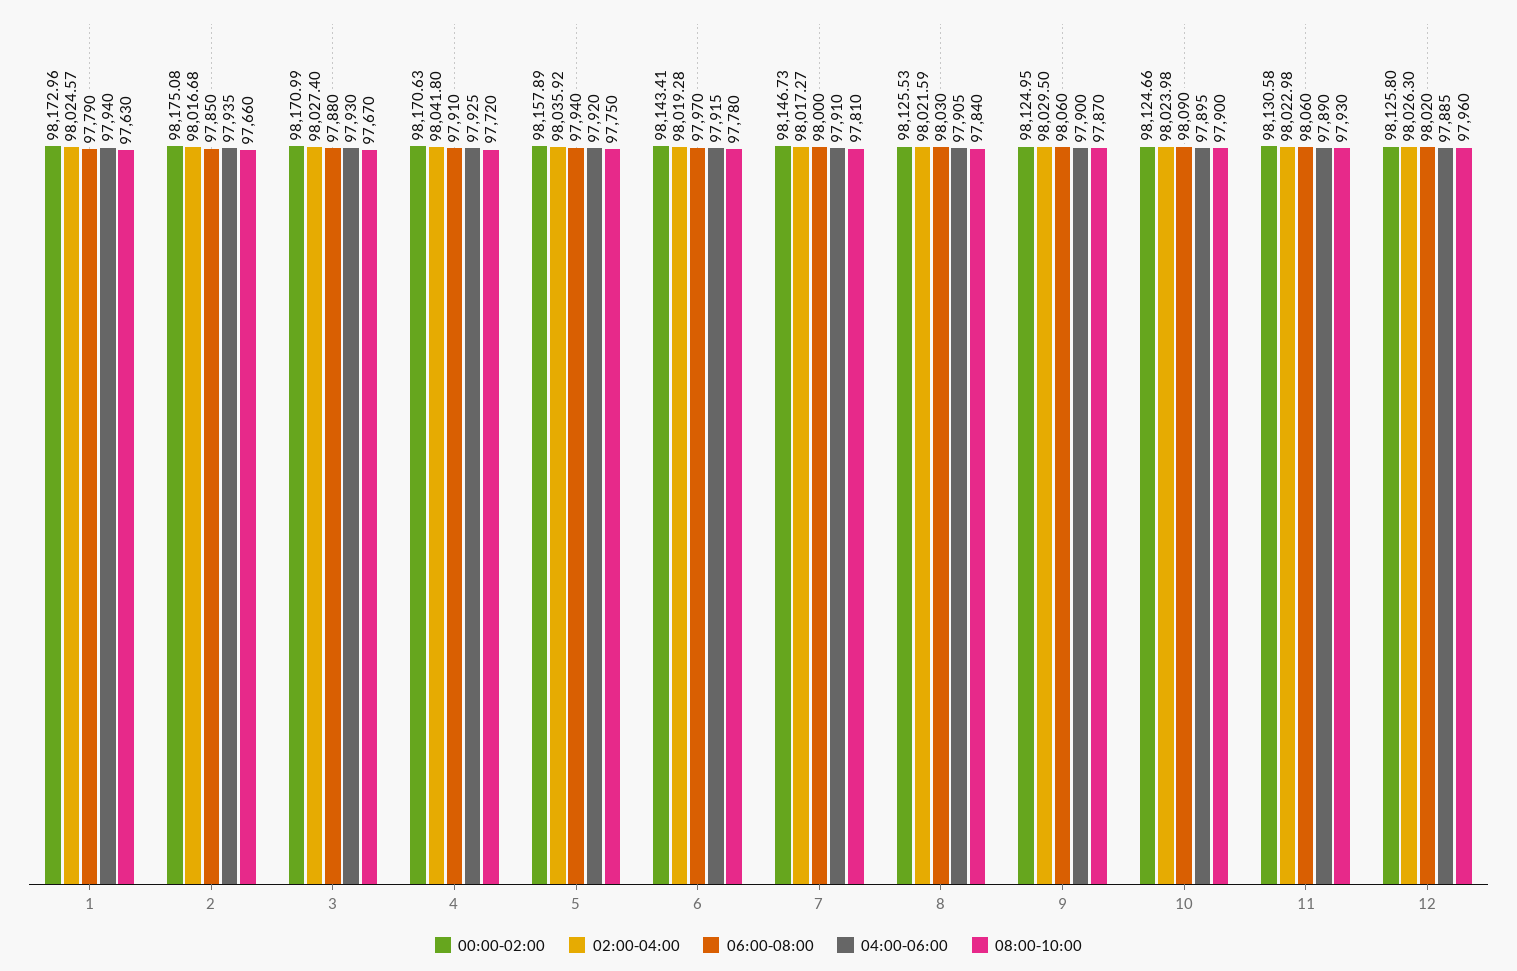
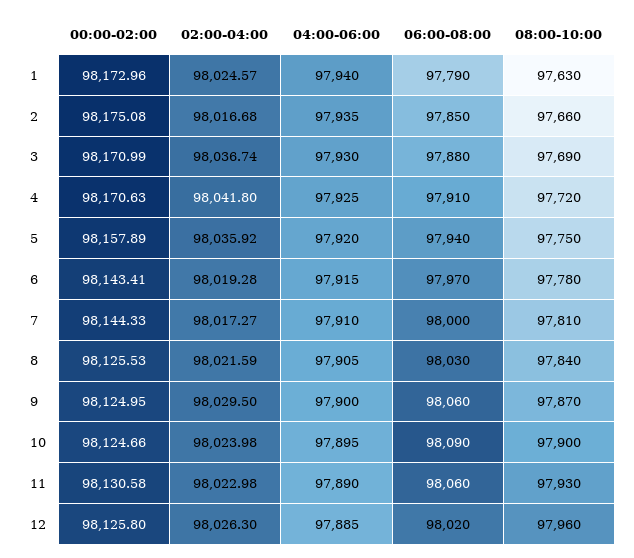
02:00-04:00, 3: 98027.4 -> 98036.74
08:00-10:00, 3: 97670 -> 97690
00:00-02:00, 7: 98146.73 -> 98144.33

